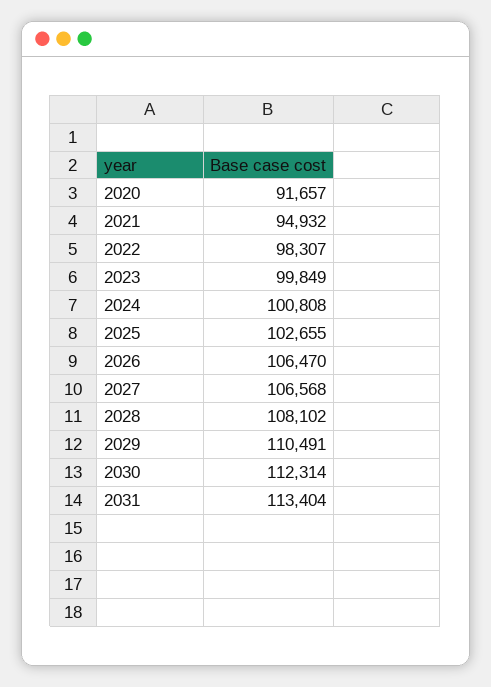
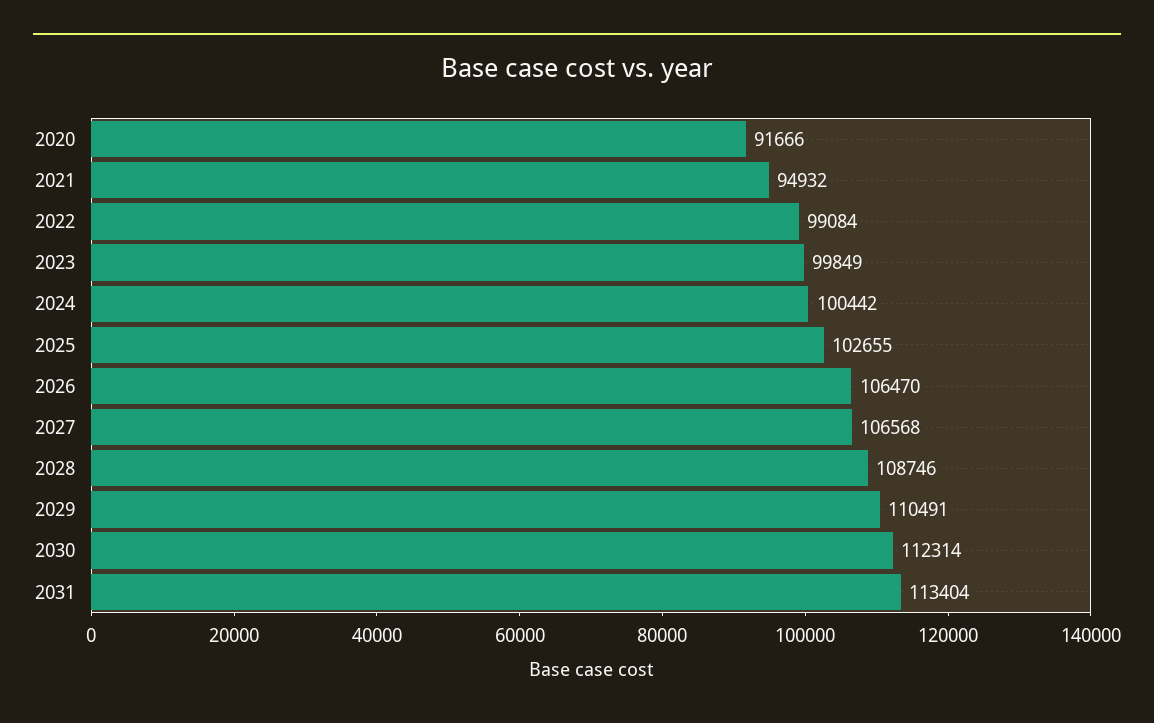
2020: 91657 -> 91666
2022: 98307 -> 99084
2024: 100808 -> 100442
2028: 108102 -> 108746

